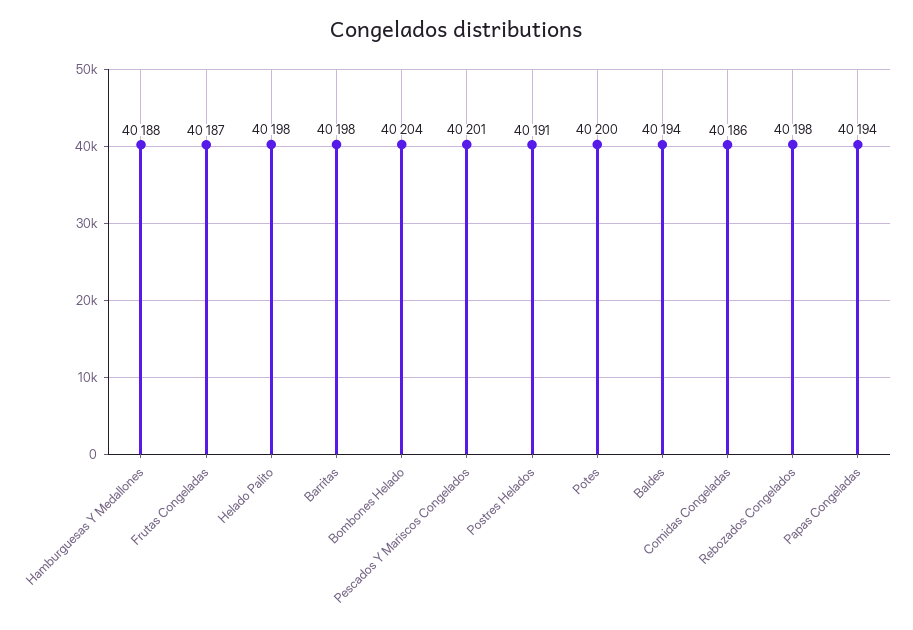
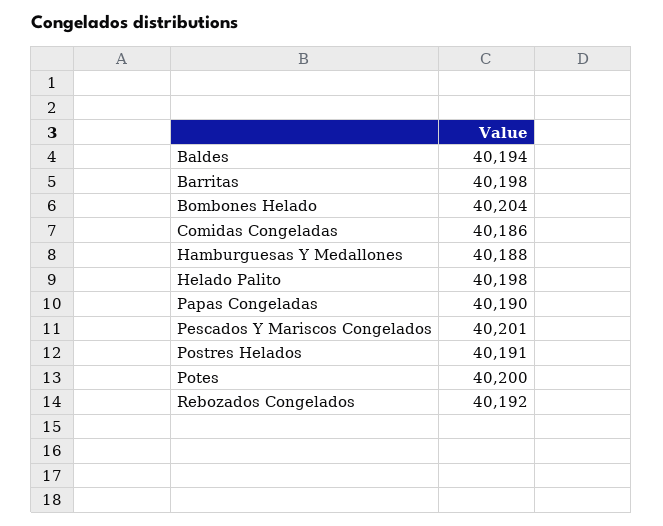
Frutas Congeladas: 40187 -> none
Rebozados Congelados: 40198 -> 40192
Papas Congeladas: 40194 -> 40190

